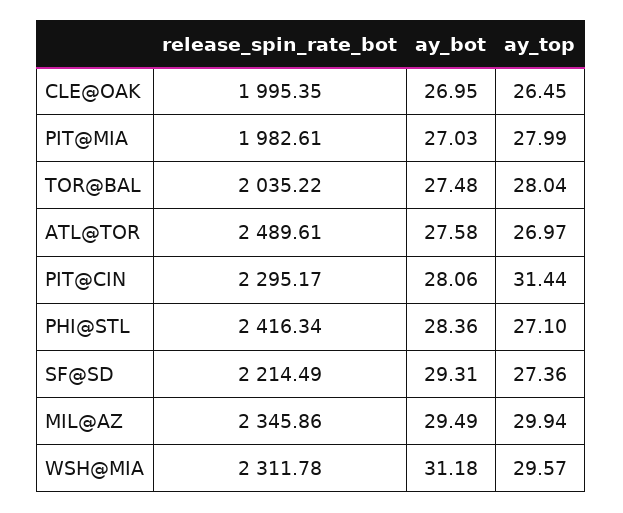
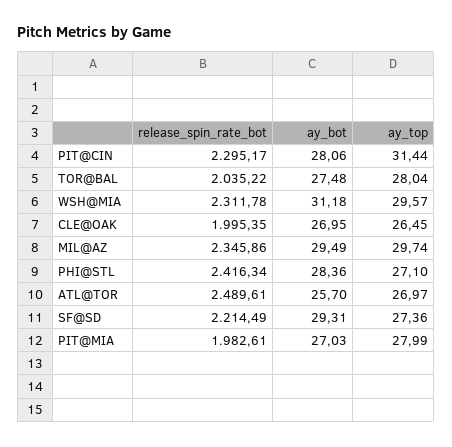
ay_bot, ATL@TOR: 27.58 -> 25.7
ay_top, MIL@AZ: 29.94 -> 29.74

